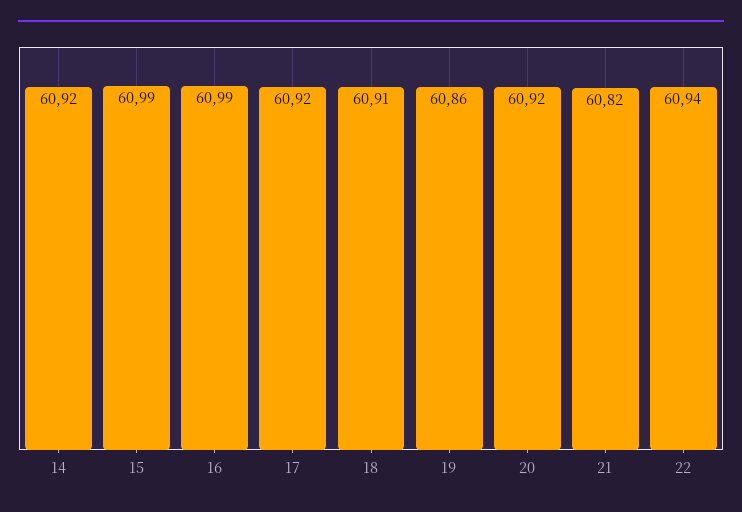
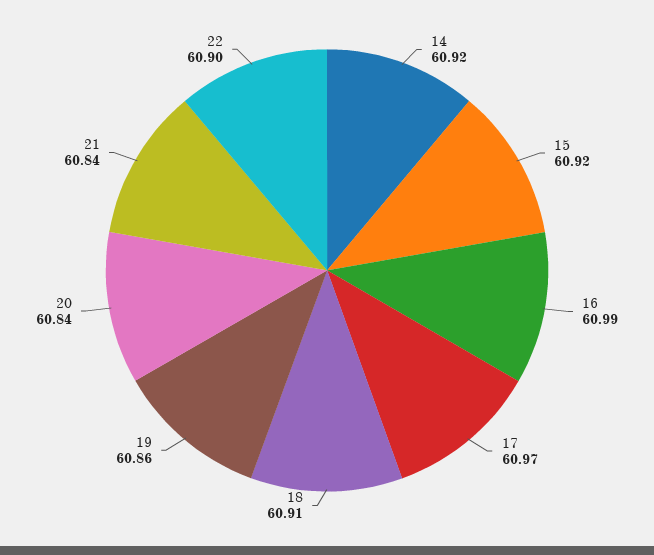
15: 60.99 -> 60.92
17: 60.92 -> 60.97
20: 60.92 -> 60.84
21: 60.82 -> 60.84
22: 60.94 -> 60.9

